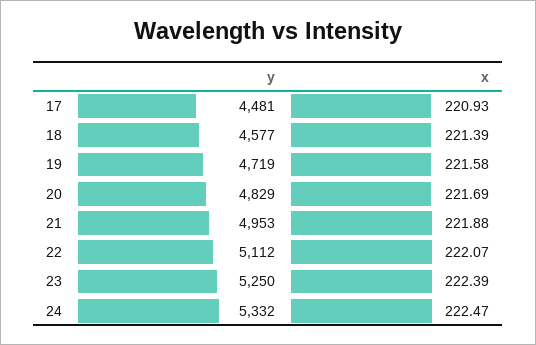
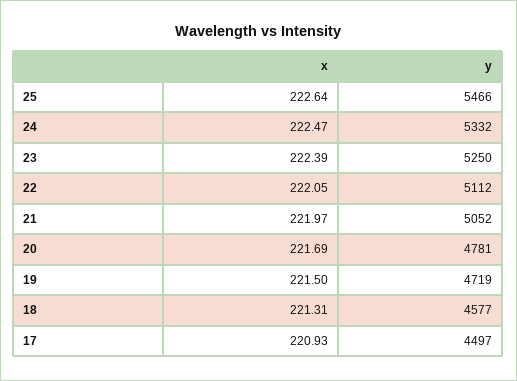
y, 17: 4481 -> 4497
x, 18: 221.39 -> 221.31
x, 19: 221.58 -> 221.5
y, 20: 4829 -> 4781
y, 21: 4953 -> 5052
x, 21: 221.88 -> 221.97
x, 22: 222.07 -> 222.05
x, 25: none -> 222.64
y, 25: none -> 5466

